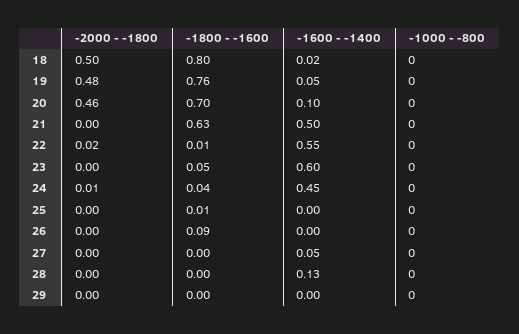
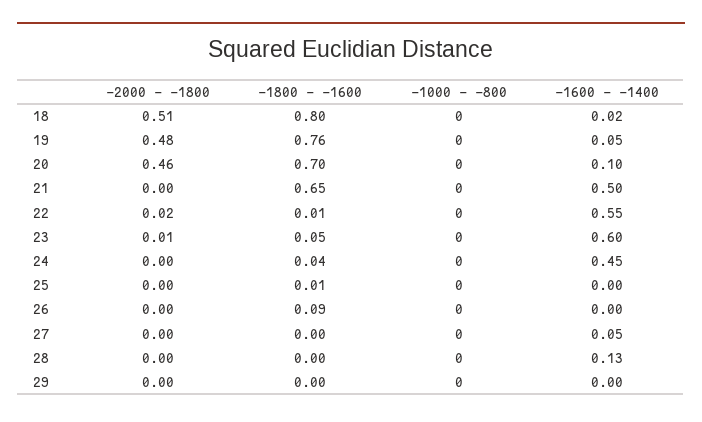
-2000 - -1800, 18: 0.5 -> 0.51
-1800 - -1600, 21: 0.63 -> 0.65
-2000 - -1800, 23: 0 -> 0.01
-2000 - -1800, 24: 0.01 -> 0

